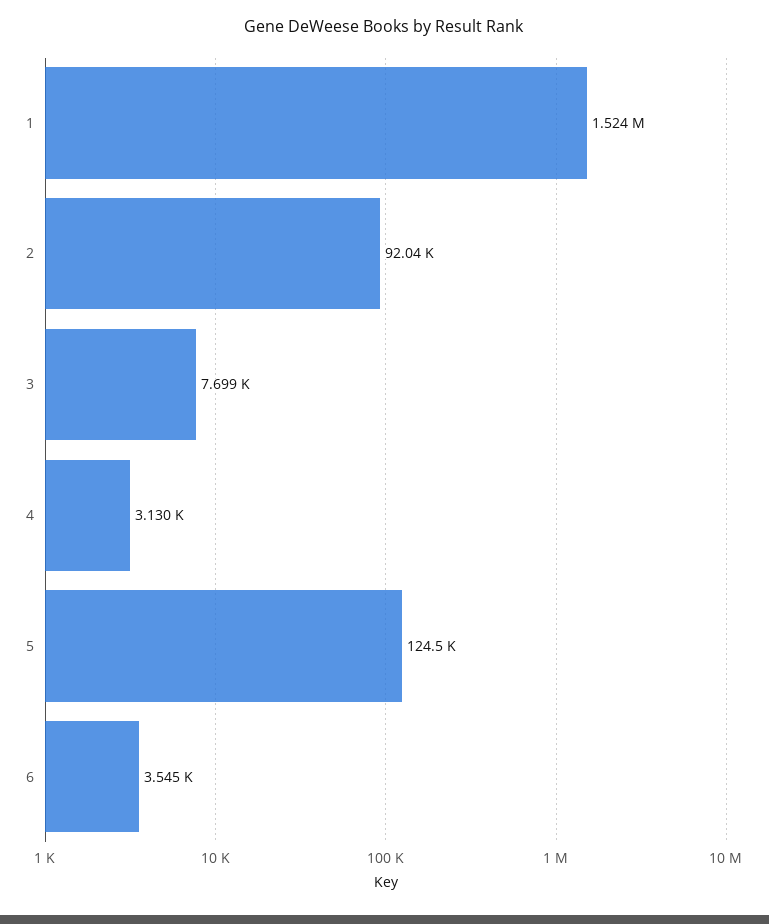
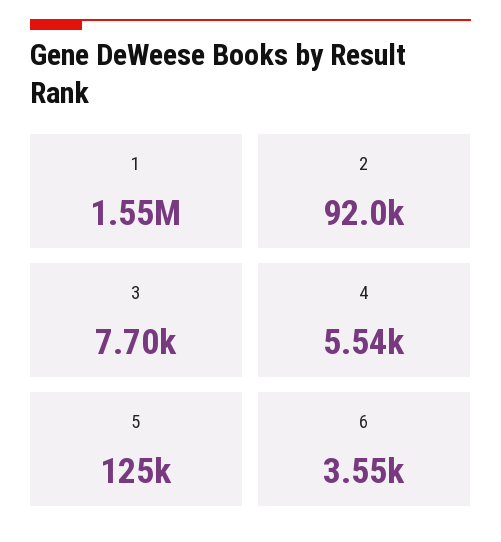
1: 1524000 -> 1550000
4: 3130 -> 5540

